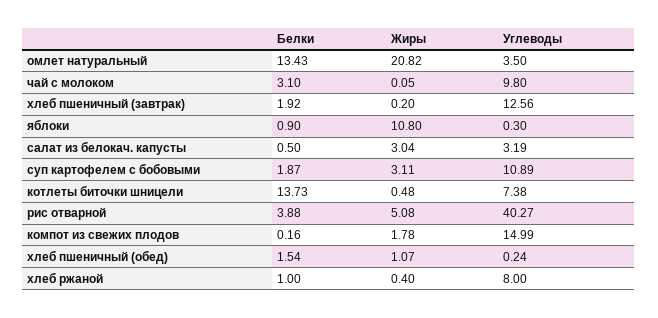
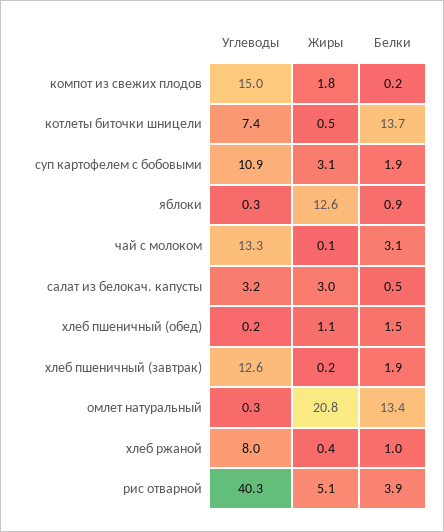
Углеводы, омлет натуральный: 3.5 -> 0.3
Углеводы, чай с молоком: 9.8 -> 13.3
Жиры, яблоки: 10.8 -> 12.6

